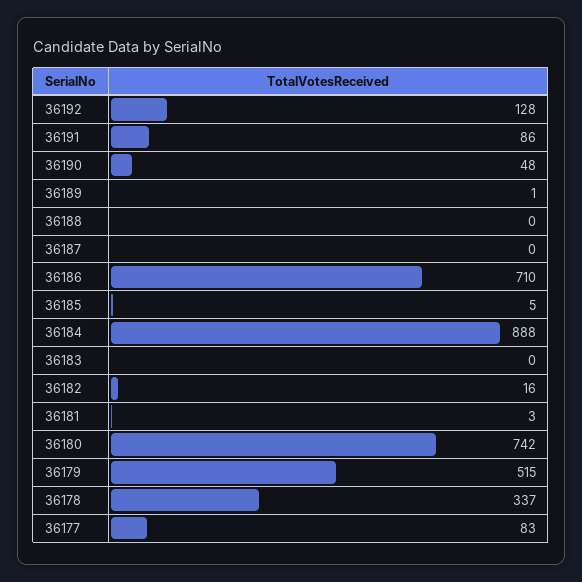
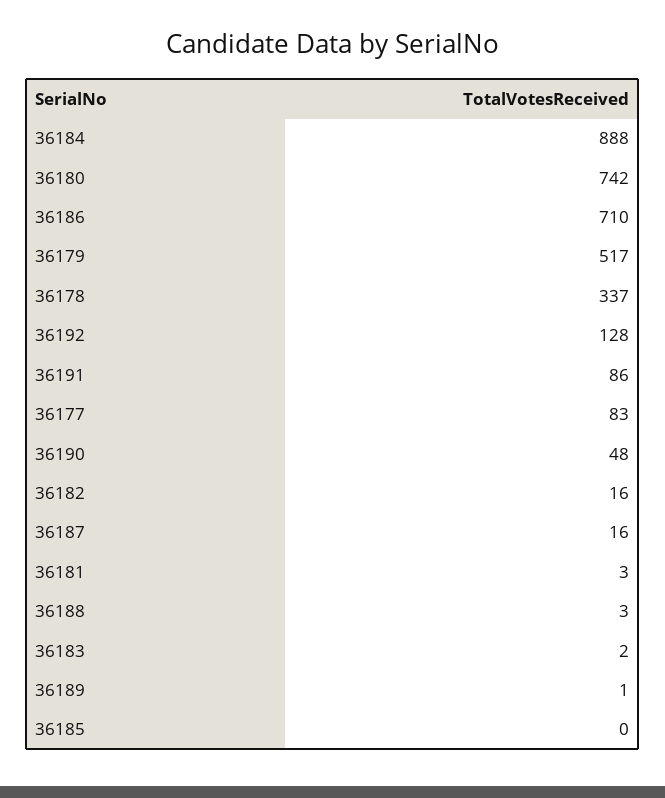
36188: 0 -> 3
36187: 0 -> 16
36185: 5 -> 0
36183: 0 -> 2
36179: 515 -> 517

